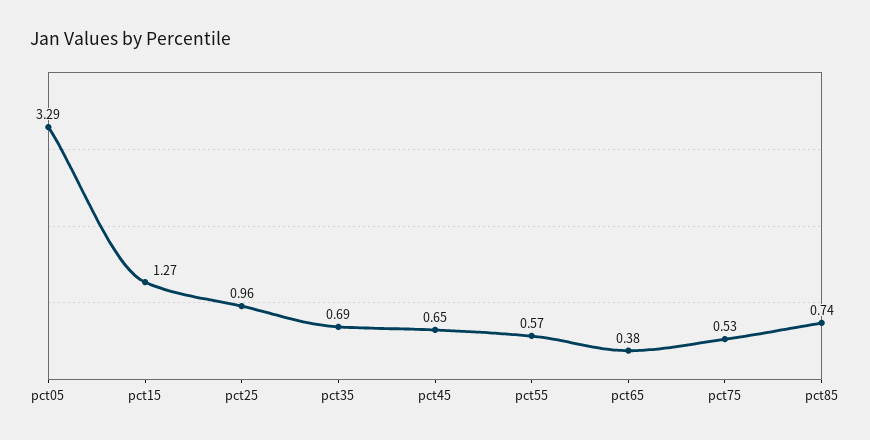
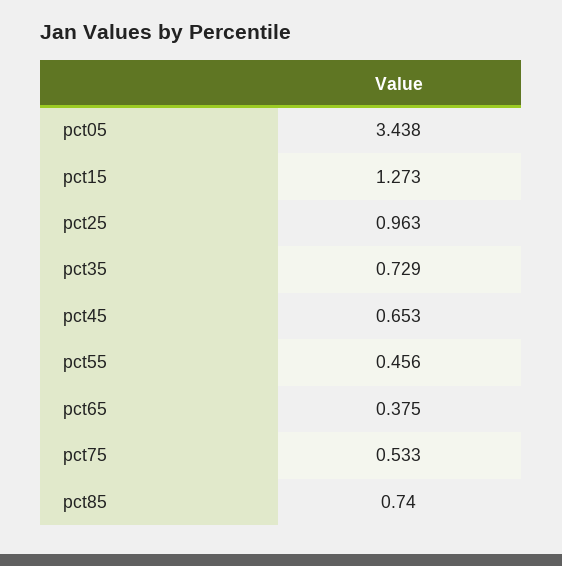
pct05: 3.29 -> 3.438
pct35: 0.69 -> 0.729
pct55: 0.57 -> 0.456

